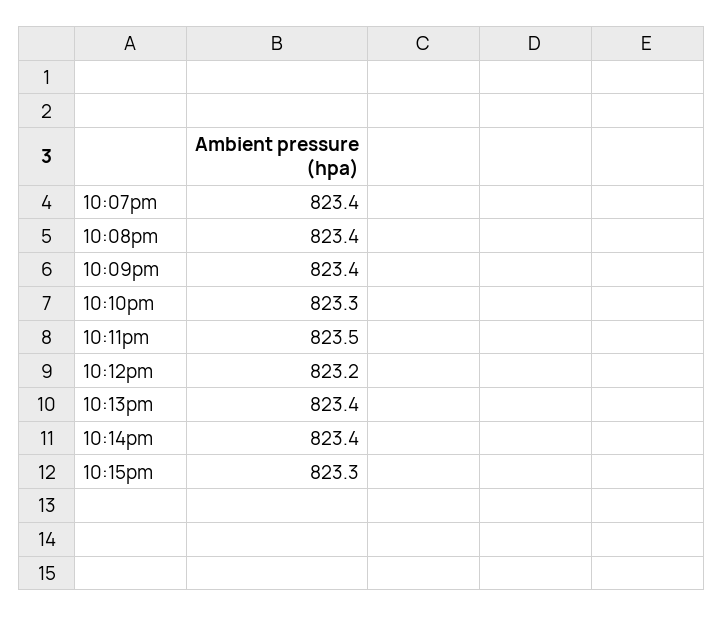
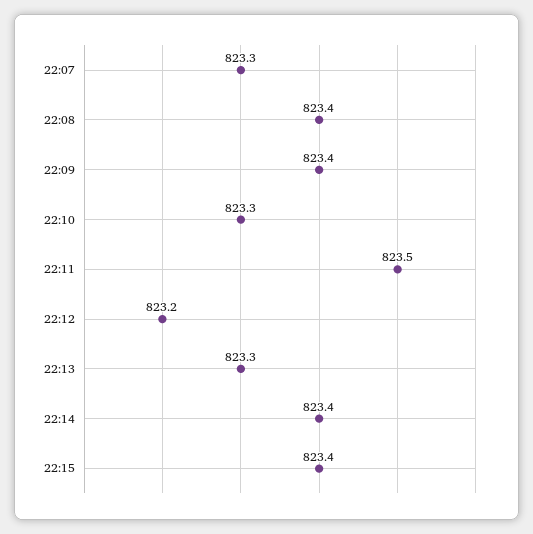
10:07pm: 823.4 -> 823.3
10:13pm: 823.4 -> 823.3
10:15pm: 823.3 -> 823.4

